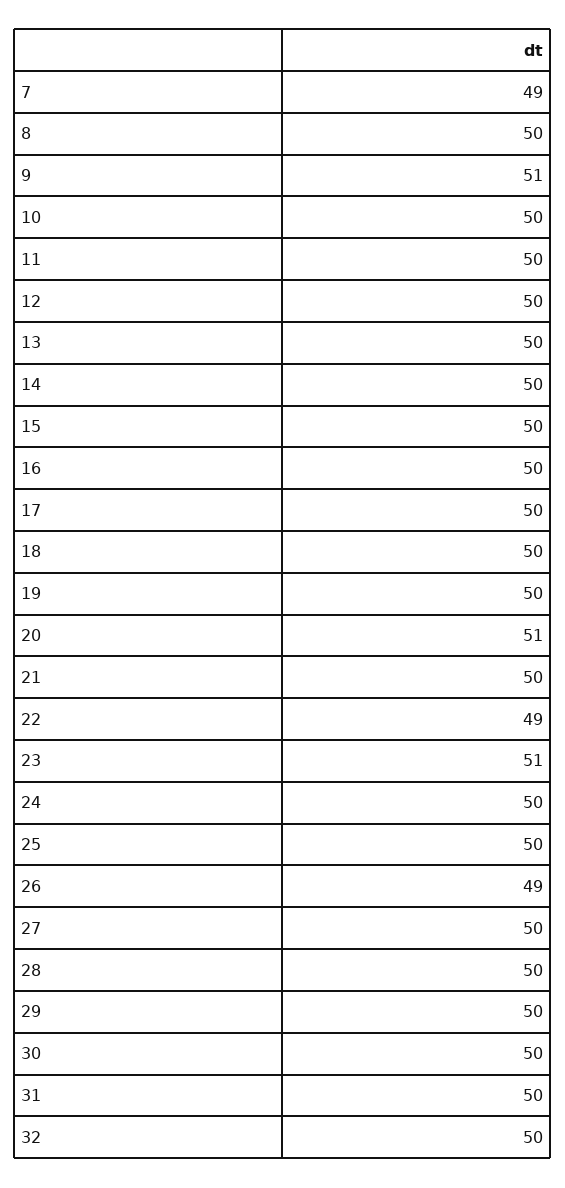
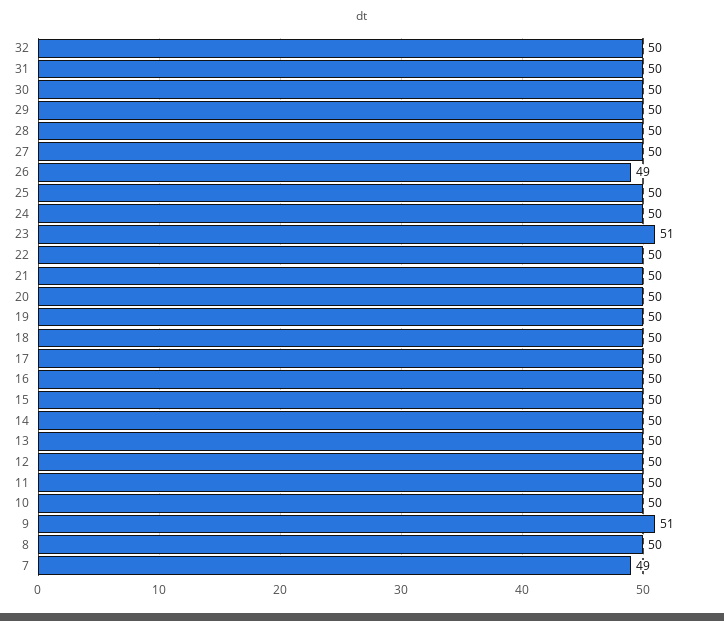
20: 51 -> 50
22: 49 -> 50

